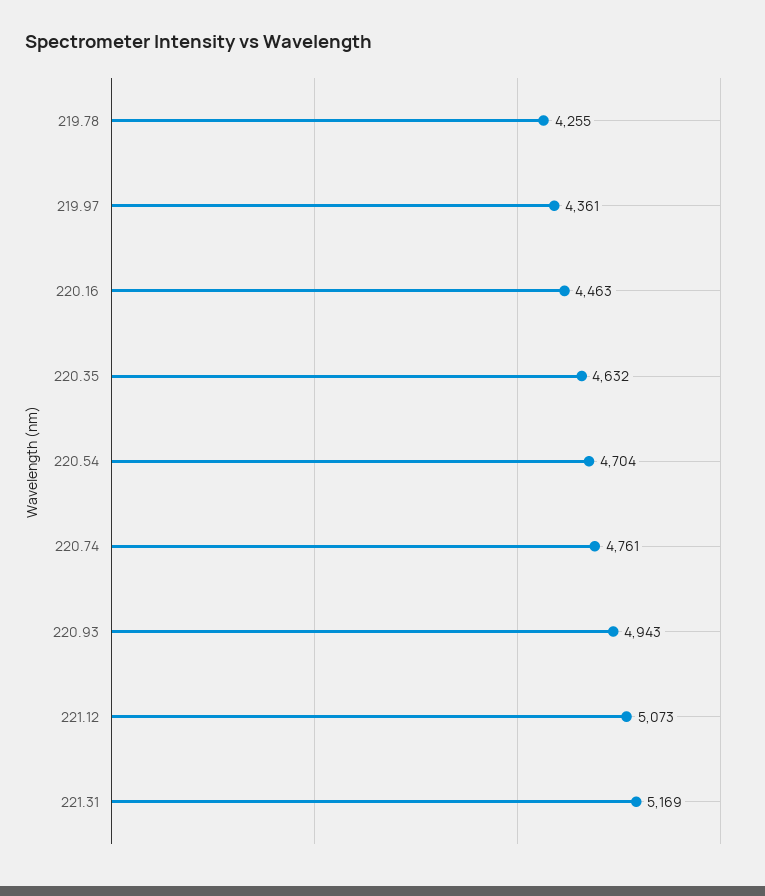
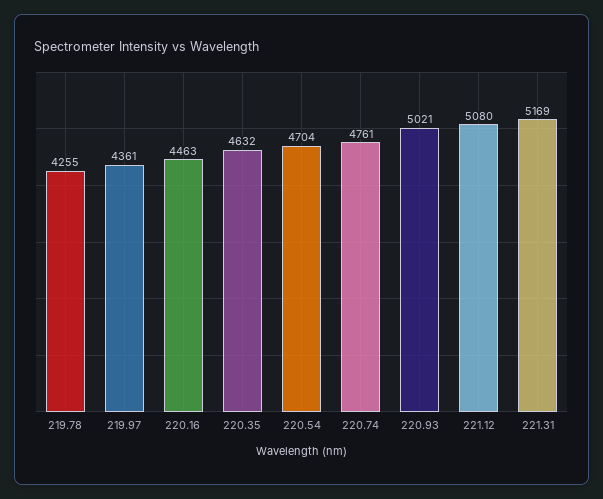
220.93: 4943 -> 5021
221.12: 5073 -> 5080

